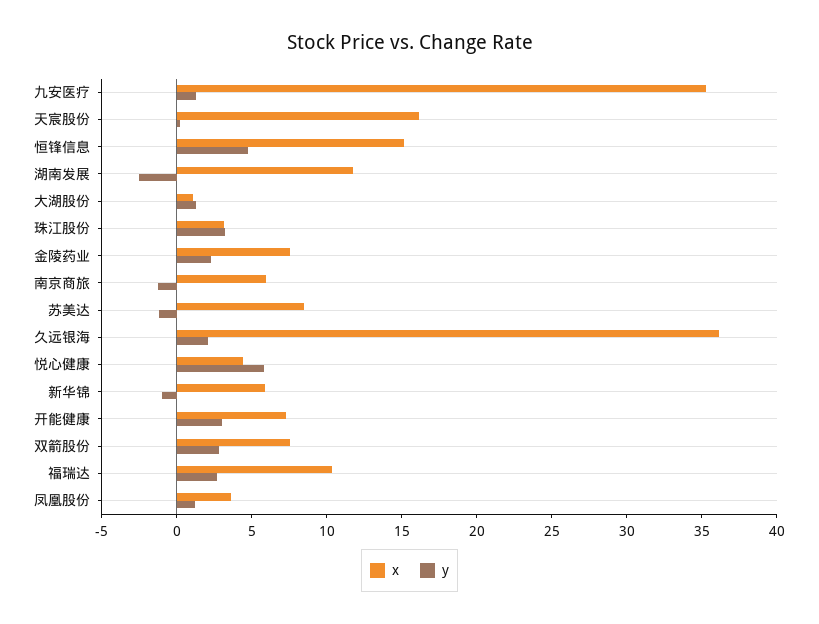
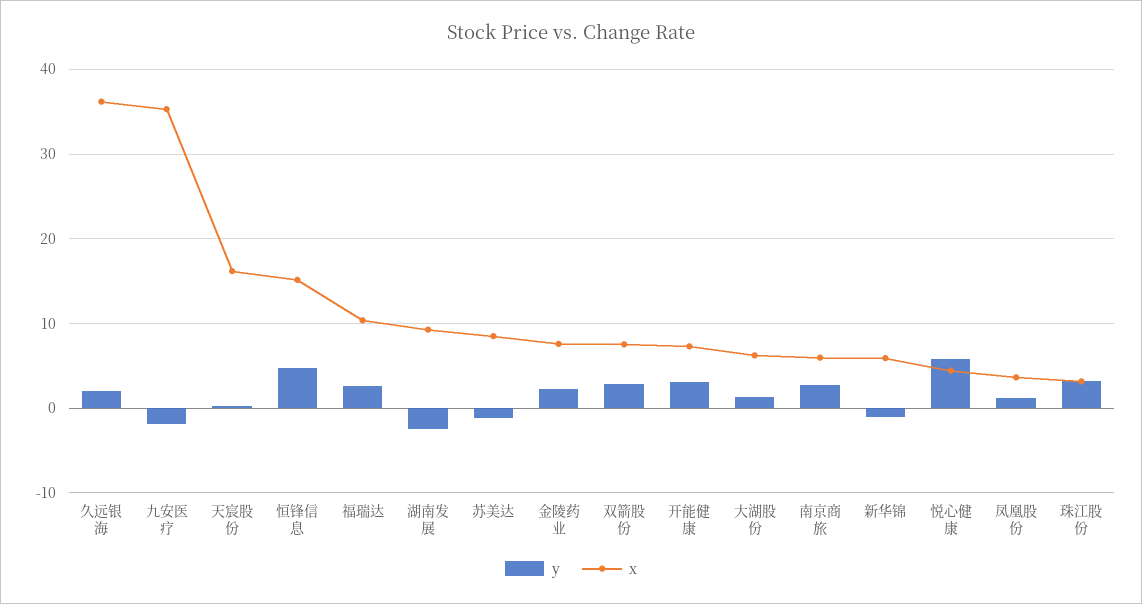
y, 九安医疗: 1 -> -2
x, 湖南发展: 12 -> 9
x, 大湖股份: 1 -> 6
y, 南京商旅: -1 -> 3

